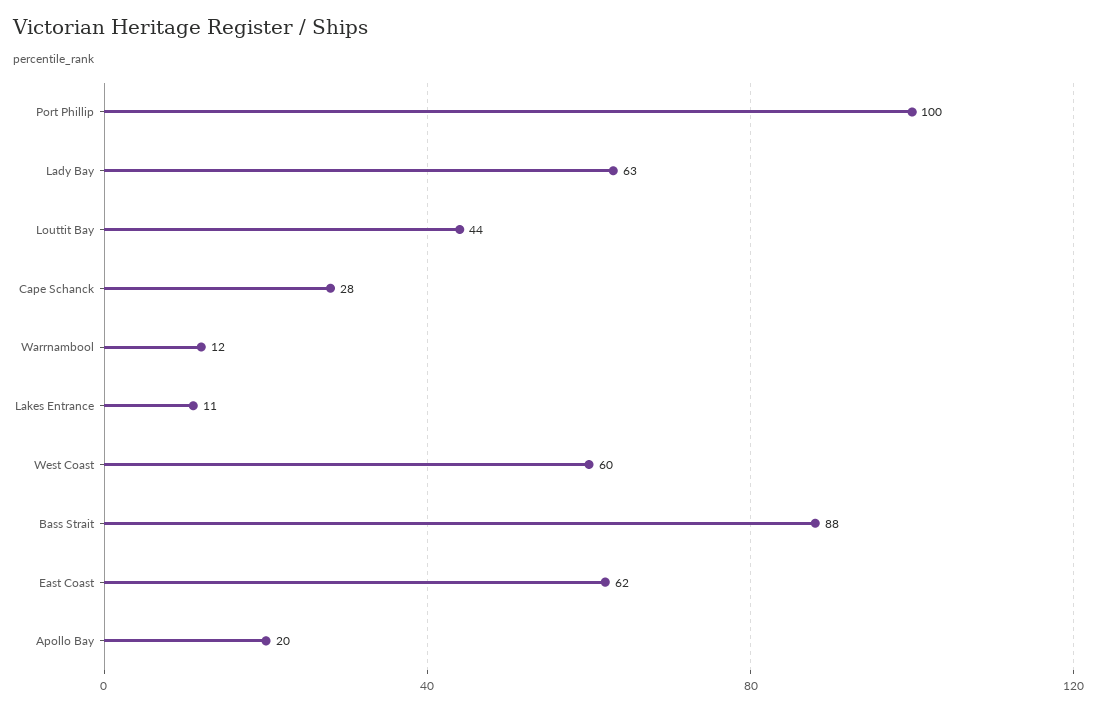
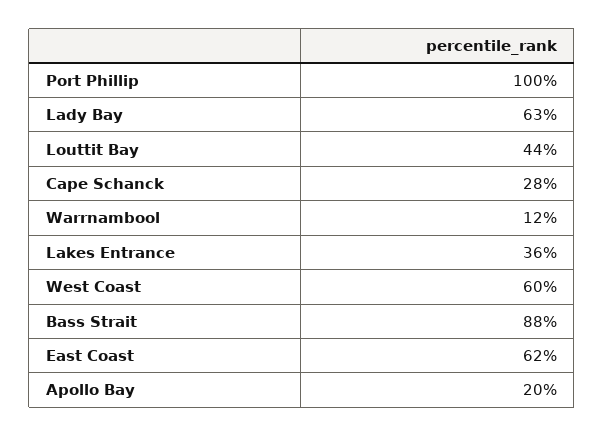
Lakes Entrance: 11 -> 36

